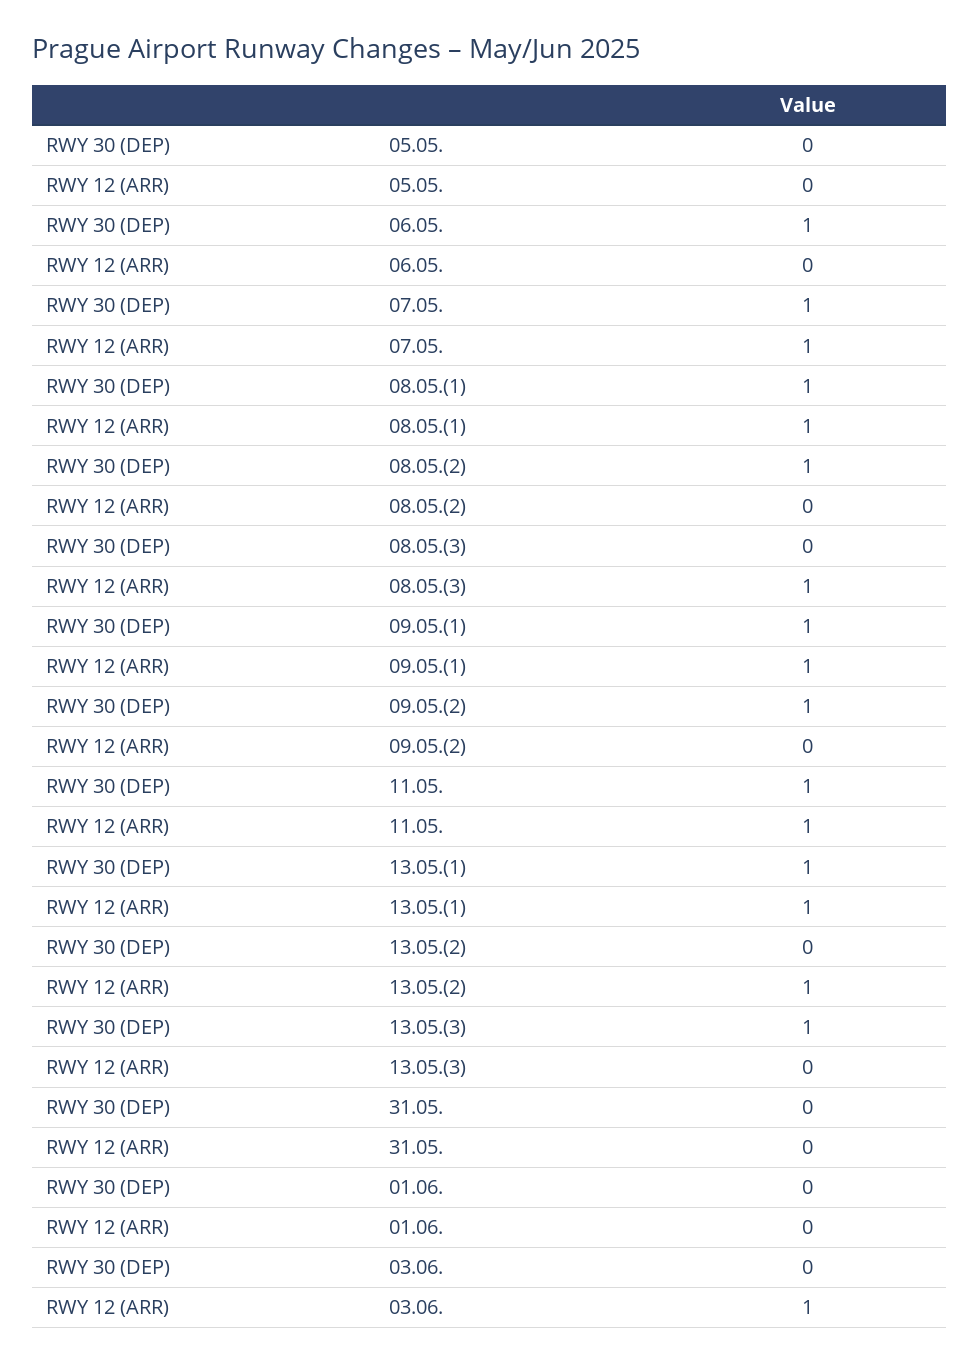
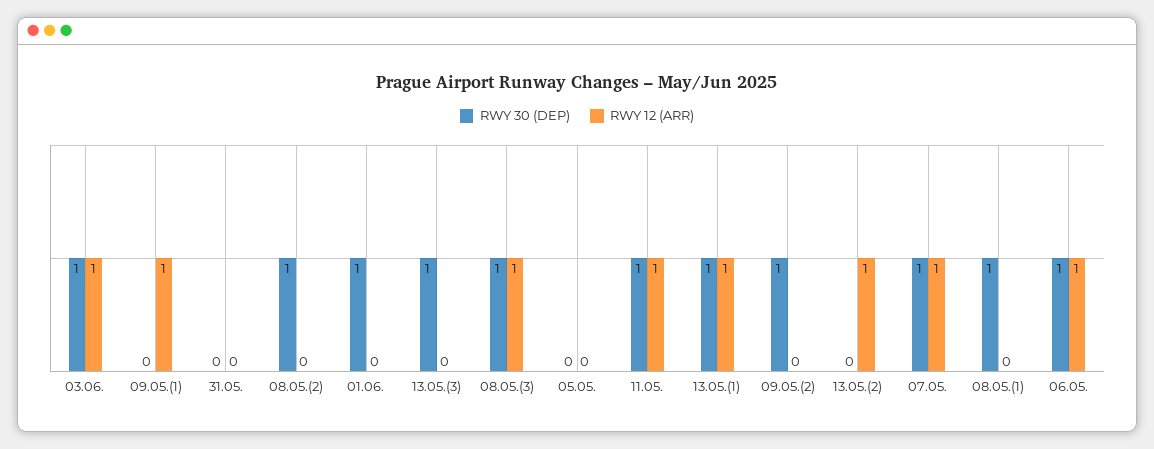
RWY 12 (ARR), 06.05.: 0 -> 1
RWY 12 (ARR), 08.05.(1): 1 -> 0
RWY 30 (DEP), 08.05.(3): 0 -> 1
RWY 30 (DEP), 09.05.(1): 1 -> 0
RWY 30 (DEP), 01.06.: 0 -> 1
RWY 30 (DEP), 03.06.: 0 -> 1

